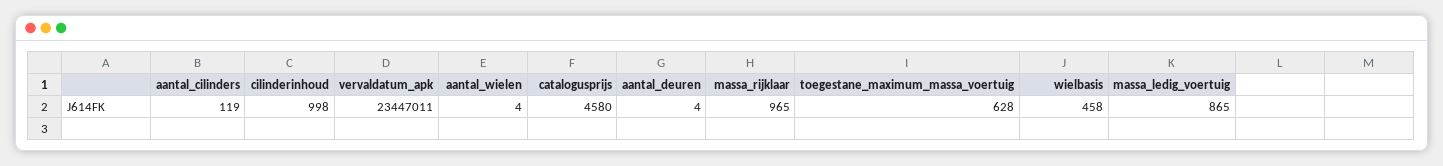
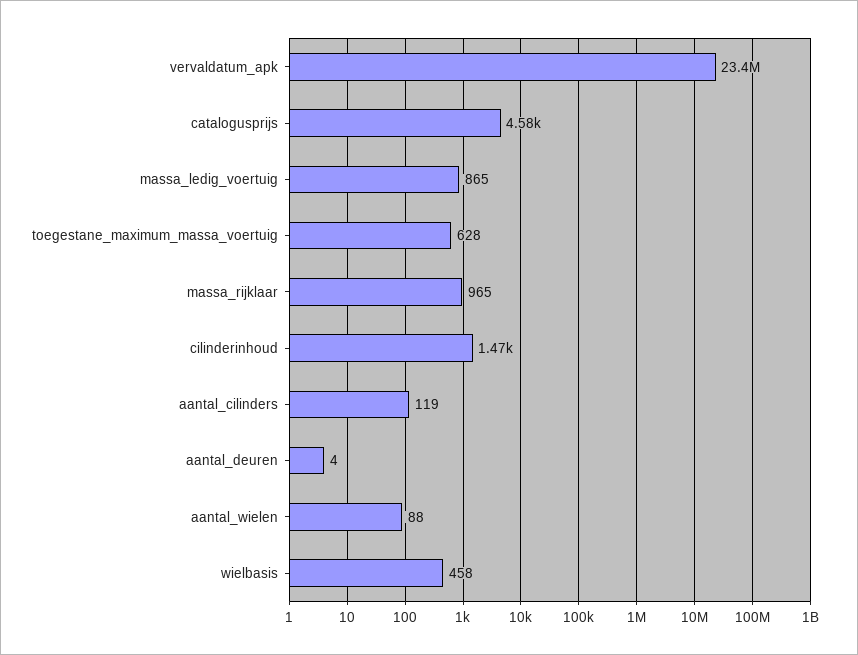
cilinderinhoud: 998 -> 1470
aantal_wielen: 4 -> 88

